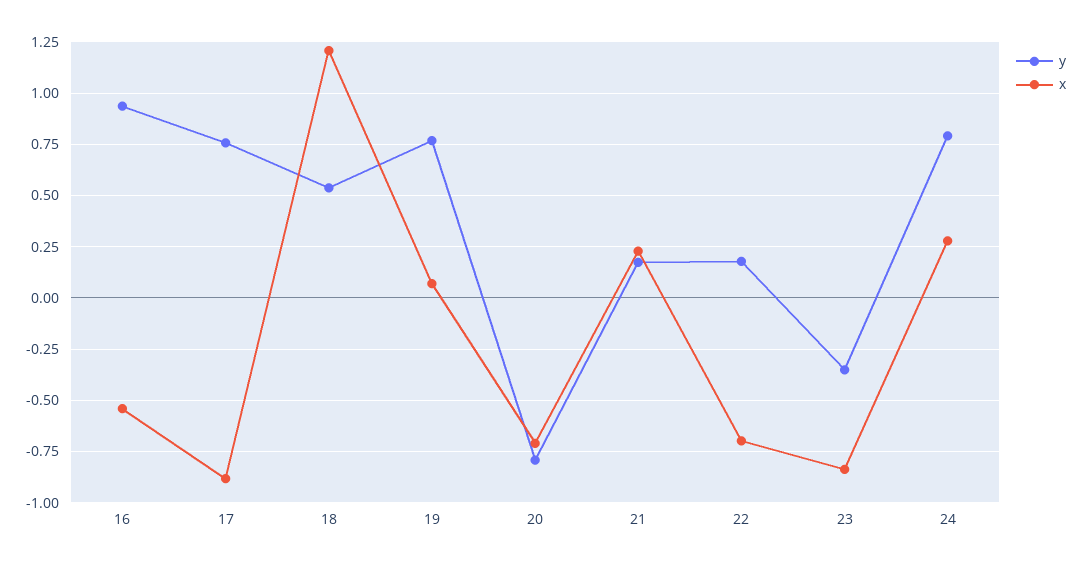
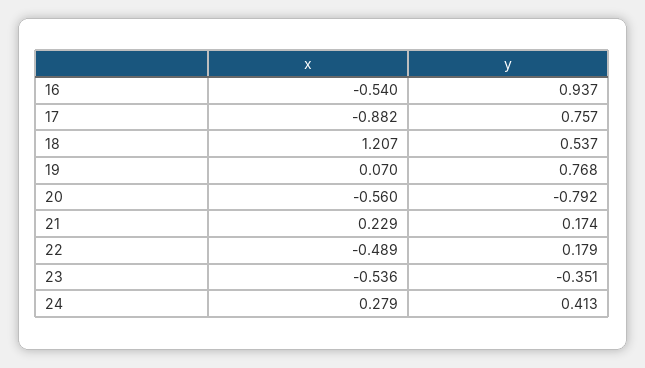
x, 20: -0.7 -> -0.56
x, 22: -0.7 -> -0.489
x, 23: -0.85 -> -0.536
y, 24: 0.8 -> 0.413

